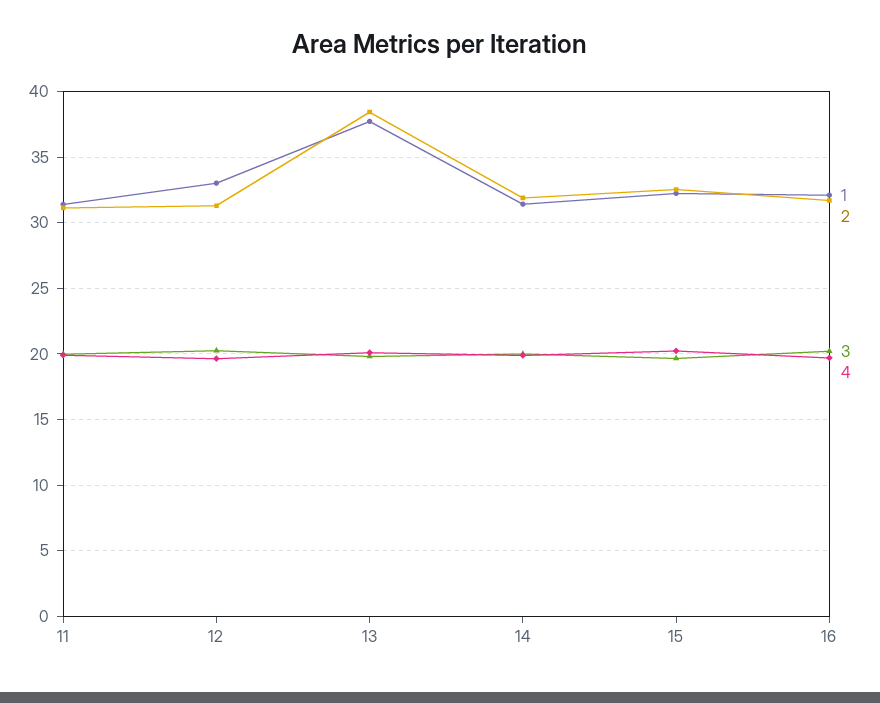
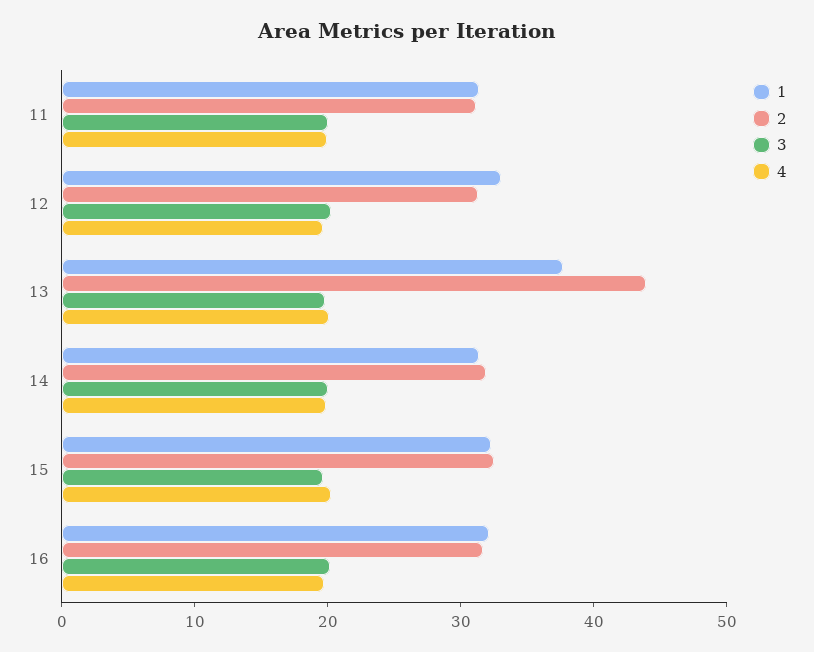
2, 13: 38.5 -> 44

